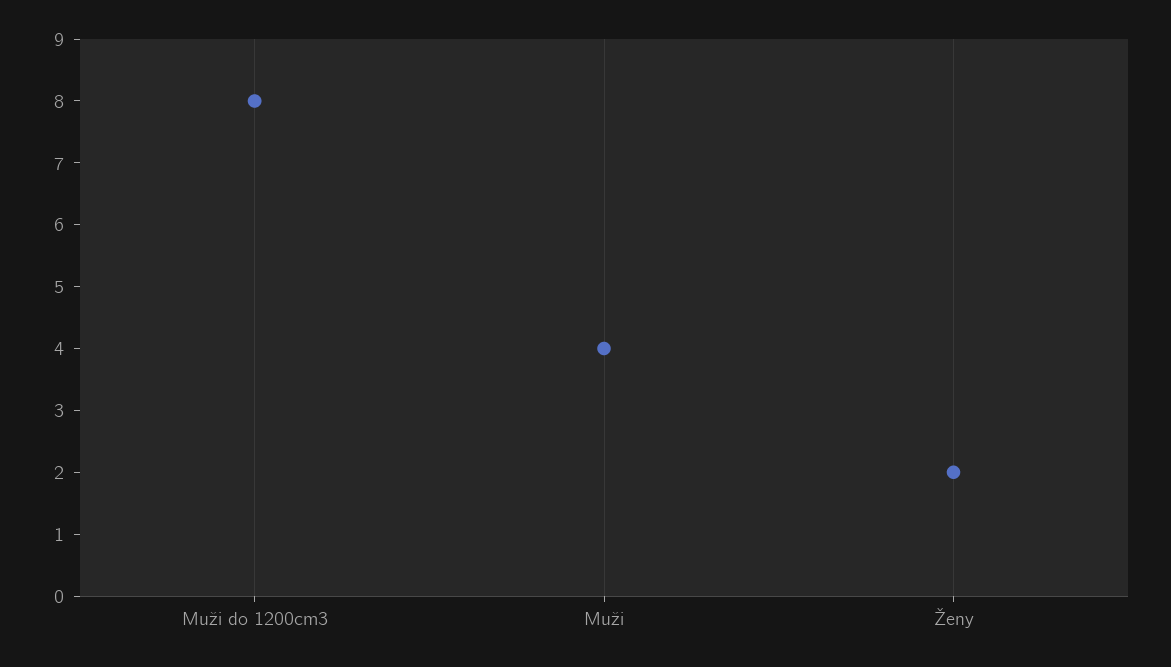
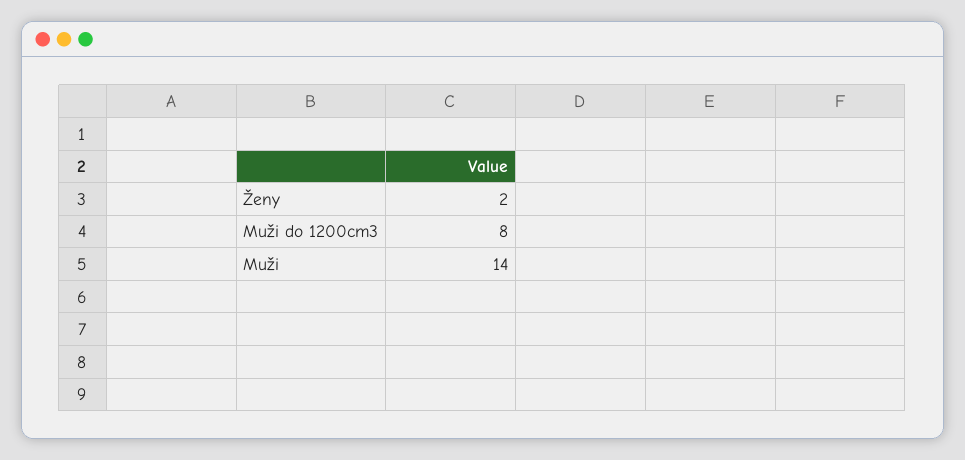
Muži: 4 -> 14

